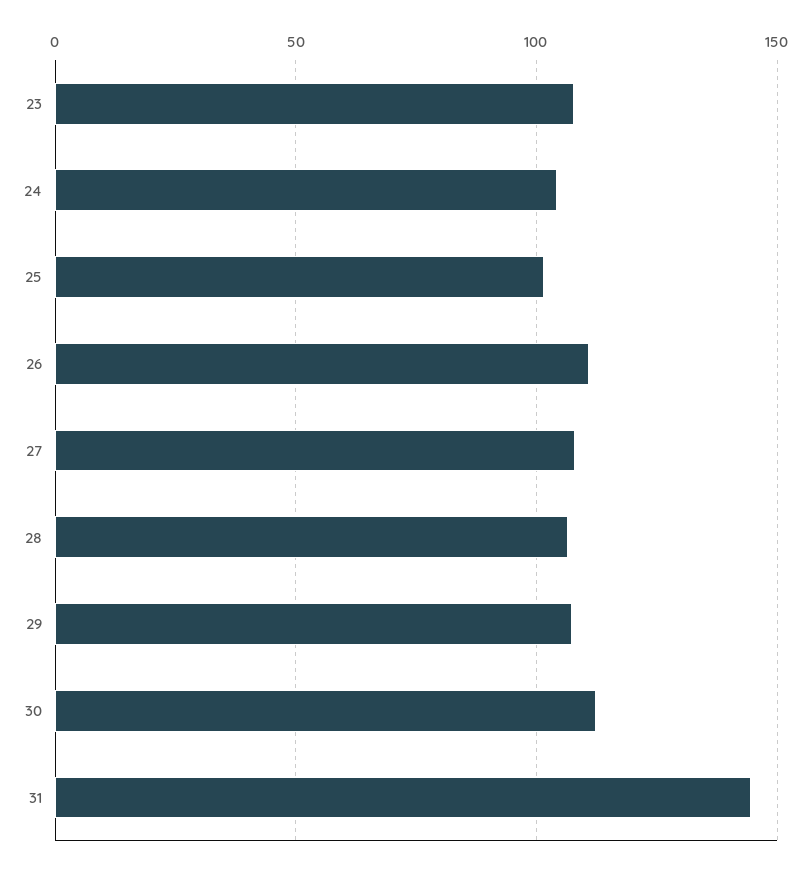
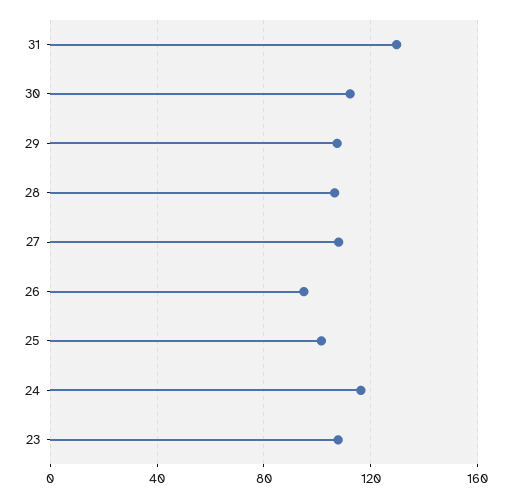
24: 105 -> 115
26: 110 -> 95
31: 145 -> 130

